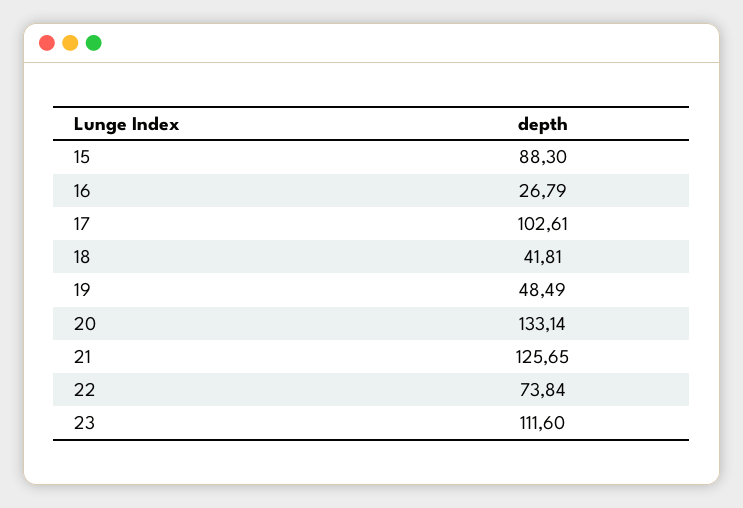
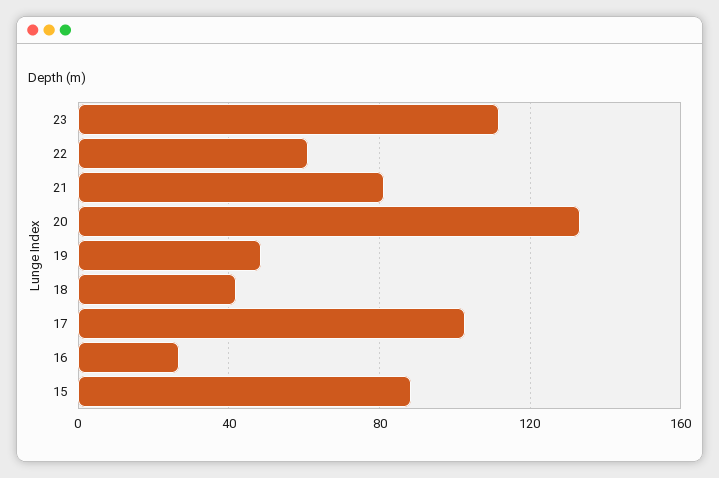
21: 125.65 -> 80
22: 73.84 -> 60

